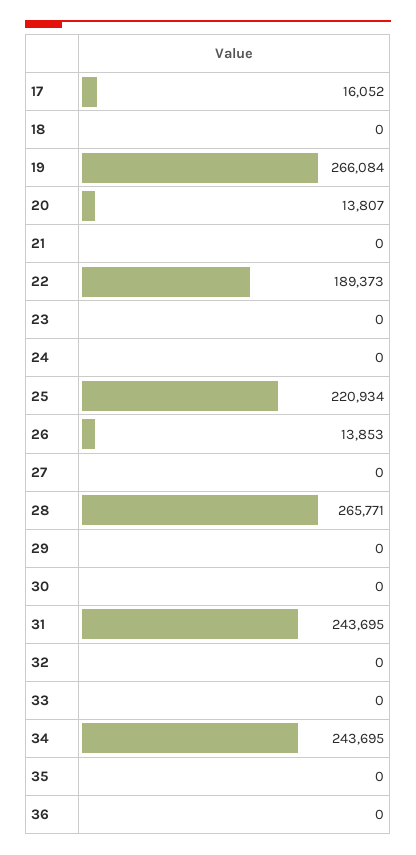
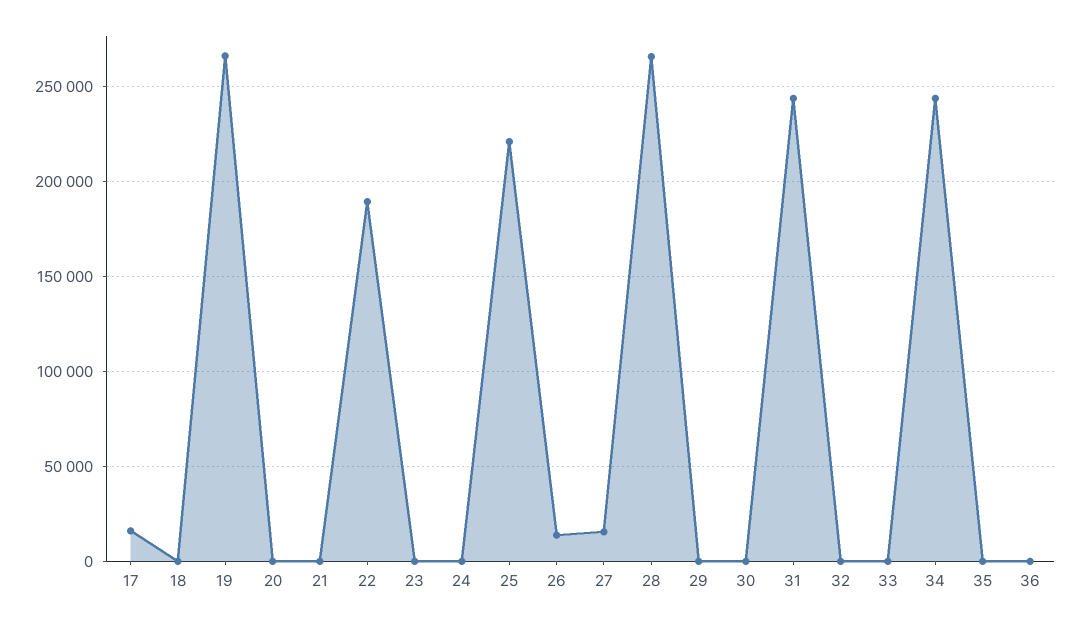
20: 13807 -> 0
27: 0 -> 15000

